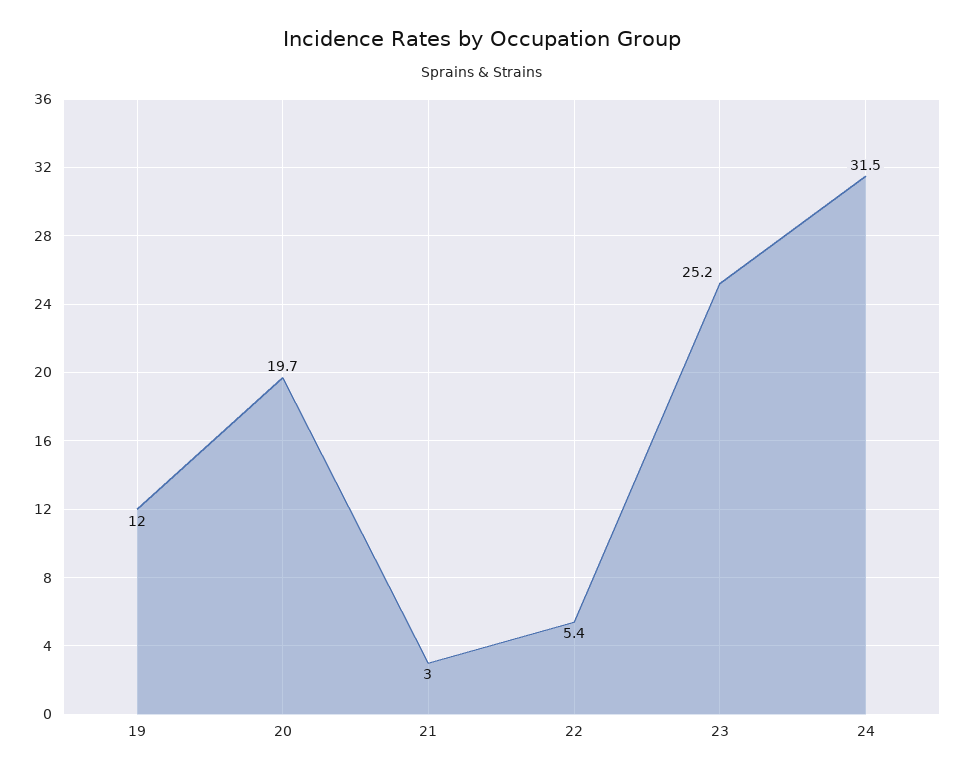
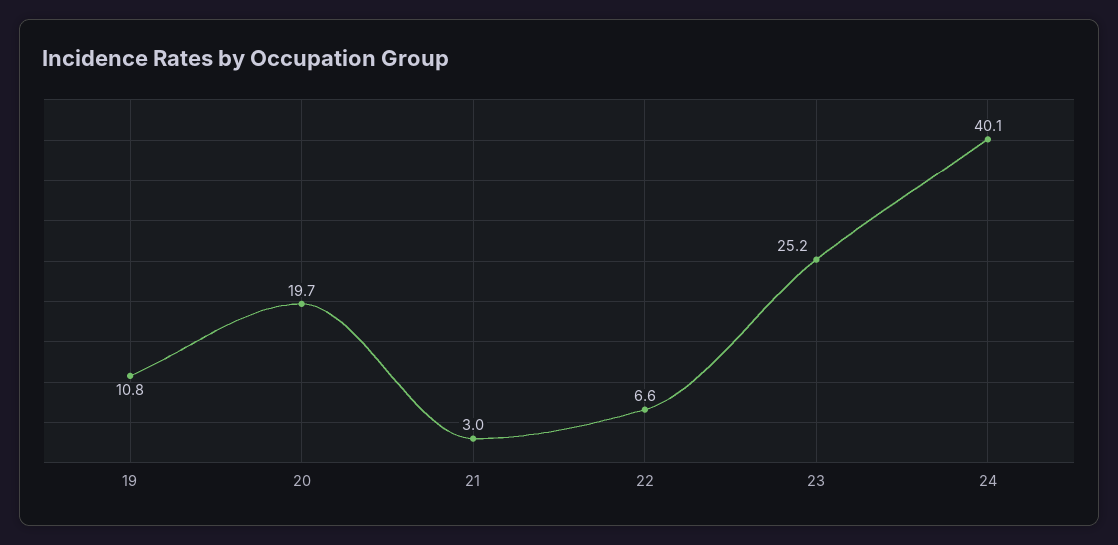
19: 12 -> 10.8
22: 5.4 -> 6.6
24: 31.5 -> 40.1

